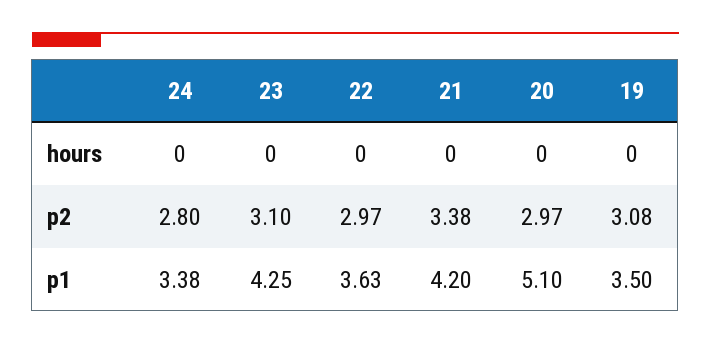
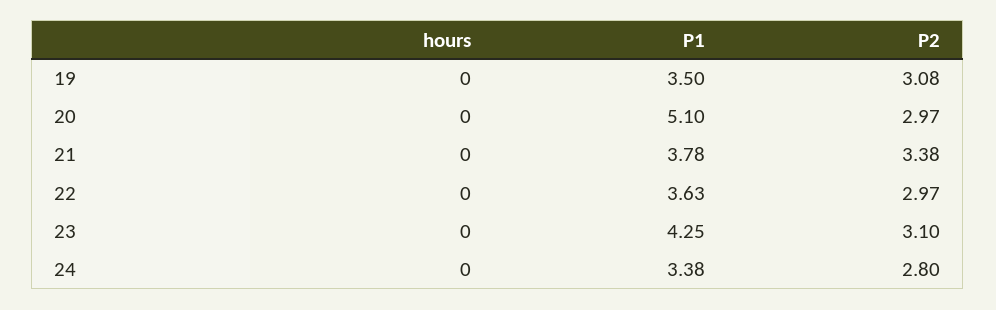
21, p1: 4.2 -> 3.78

